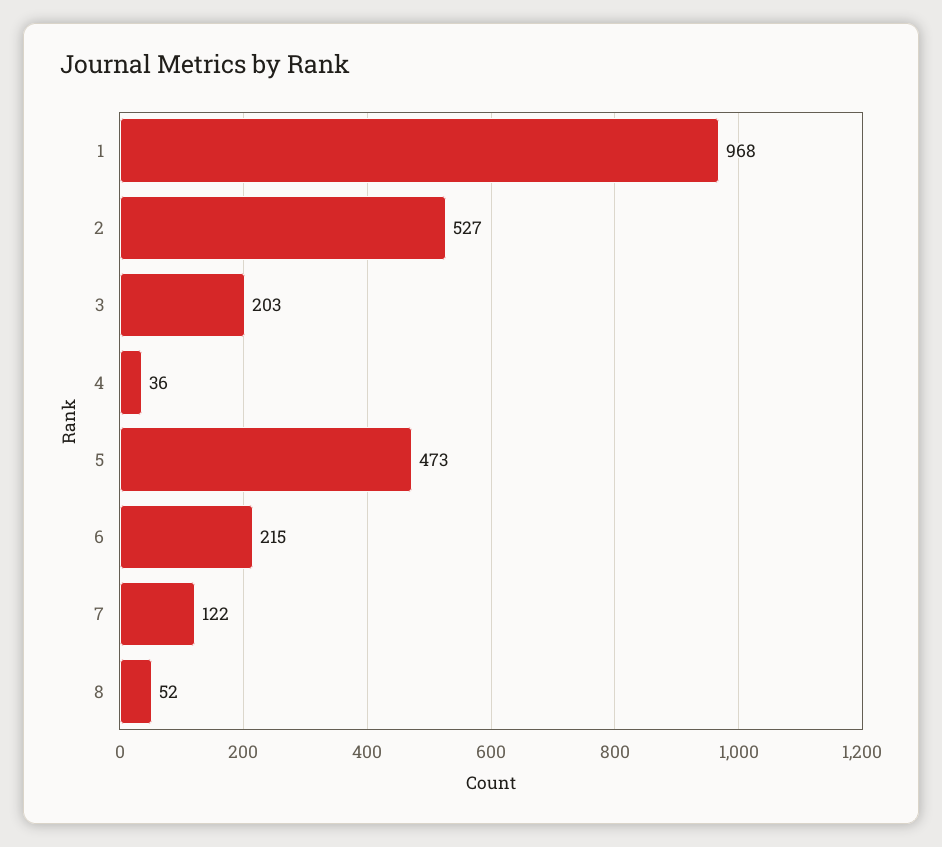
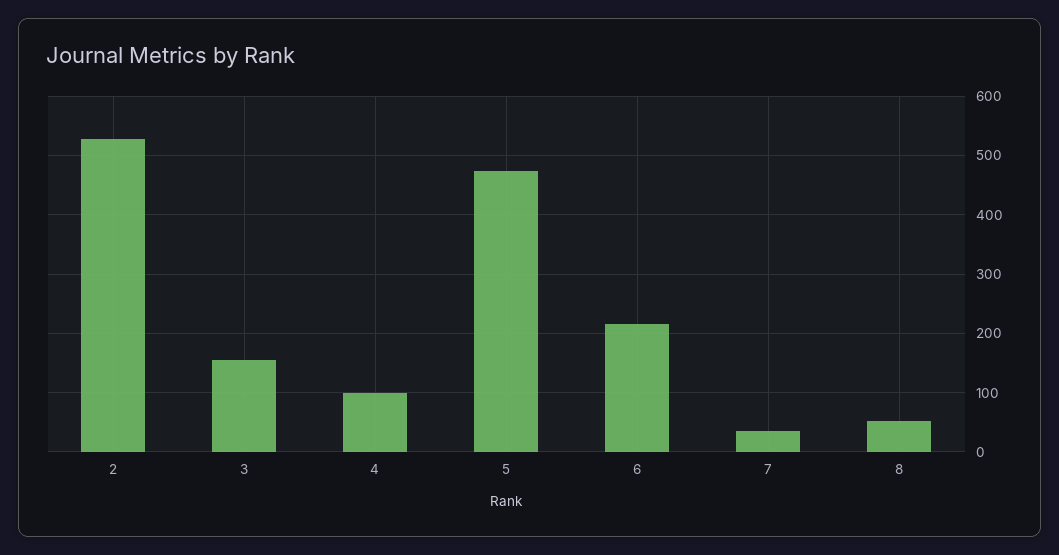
1: 968 -> none
3: 203 -> 160
4: 36 -> 100
7: 122 -> 40

